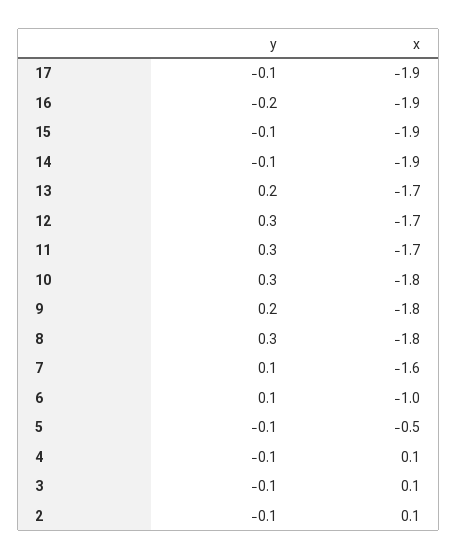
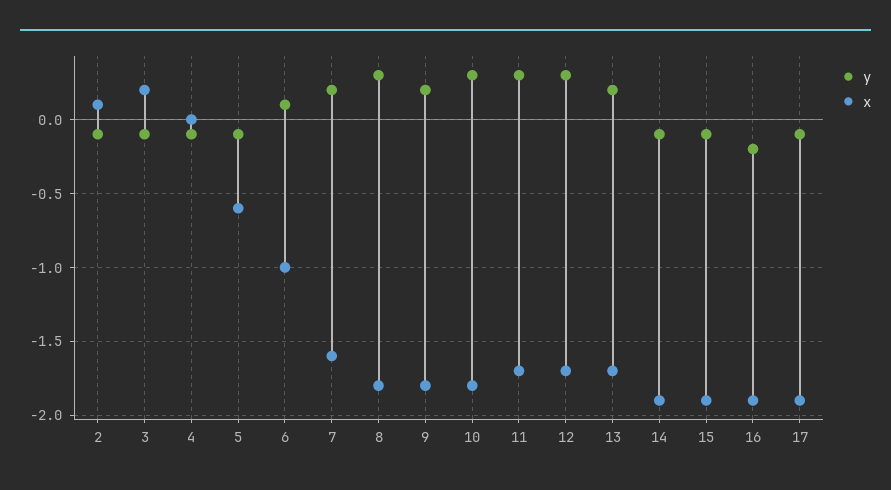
y, 7: 0.1 -> 0.2
x, 5: -0.5 -> -0.6
x, 4: 0.1 -> 0
x, 3: 0.1 -> 0.2

